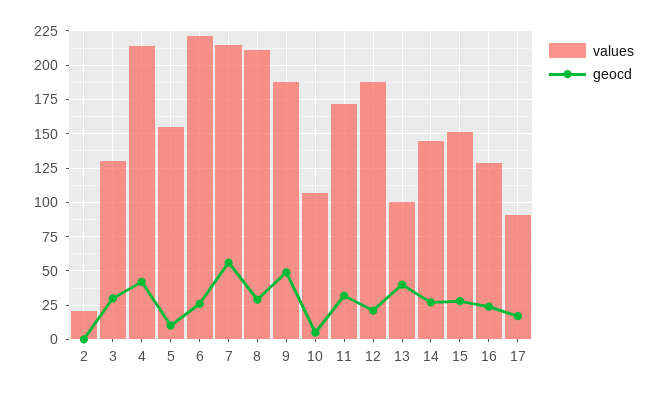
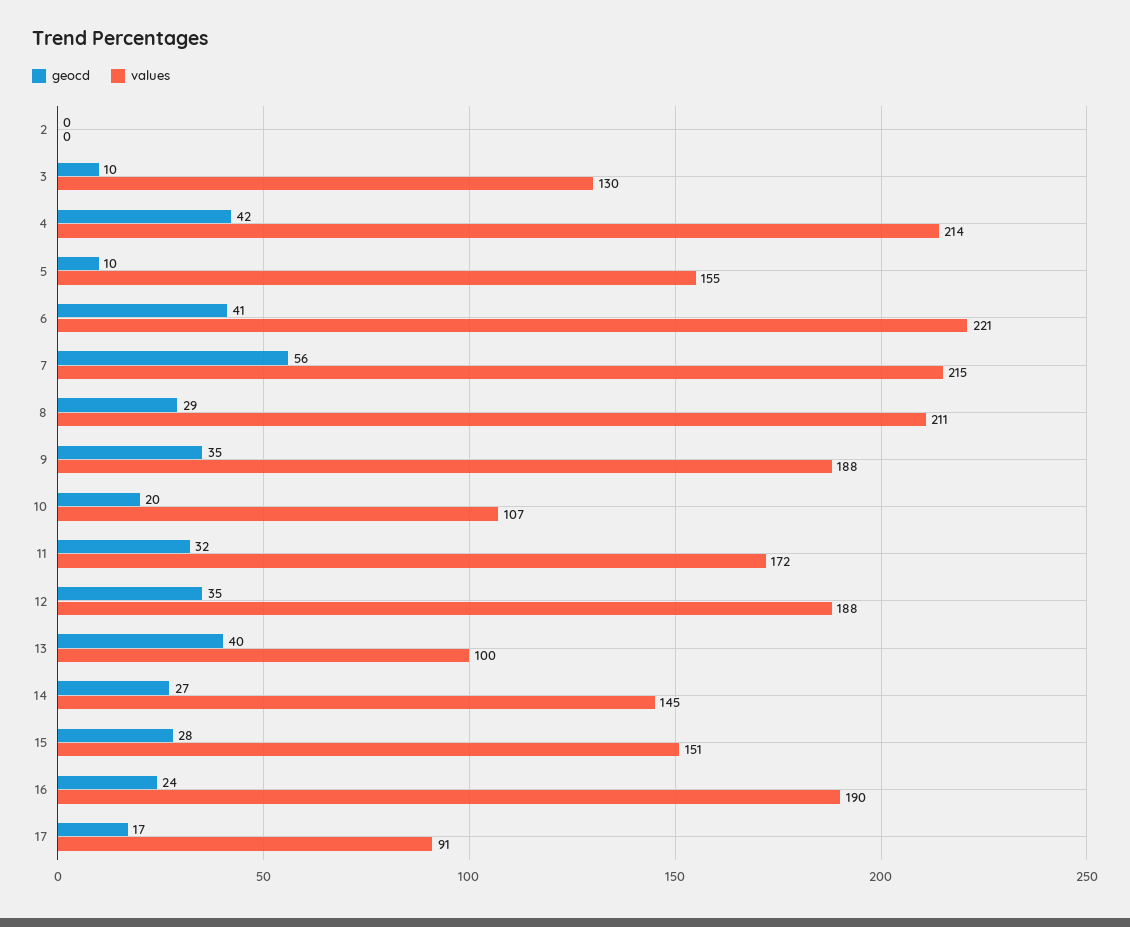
values, 2: 20 -> 0
geocd, 3: 30 -> 10
geocd, 6: 25 -> 41
geocd, 9: 50 -> 35
geocd, 10: 5 -> 20
geocd, 12: 20 -> 35
values, 16: 130 -> 190

